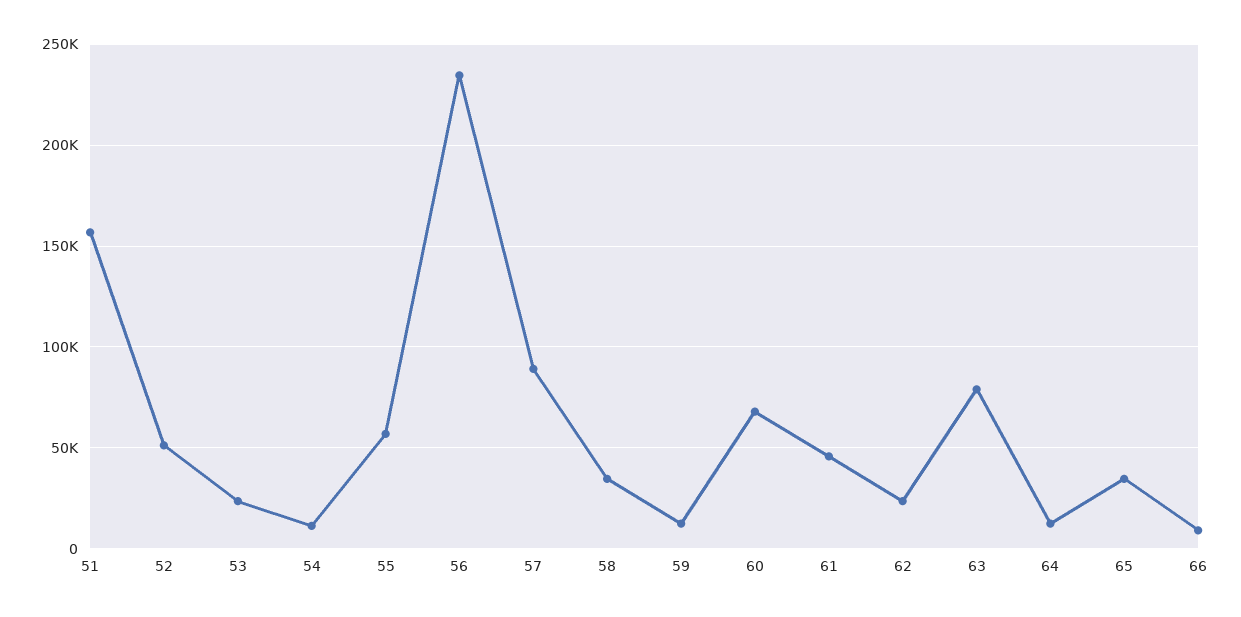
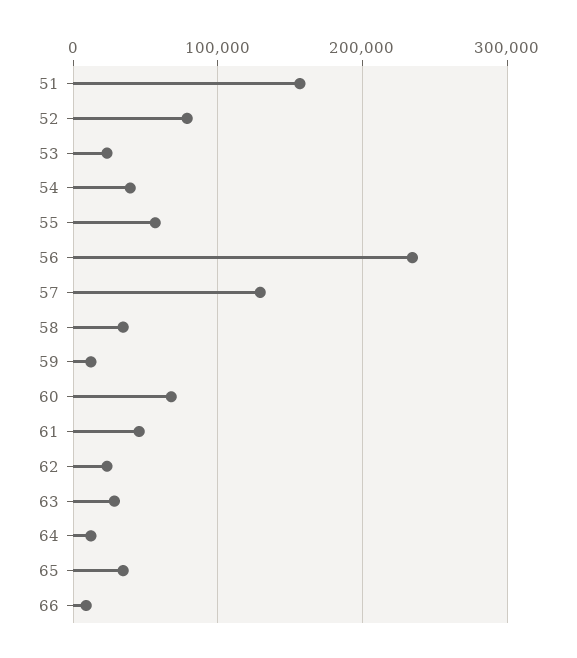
52: 50000 -> 80000
54: 10000 -> 40000
57: 90000 -> 130000
63: 80000 -> 30000

